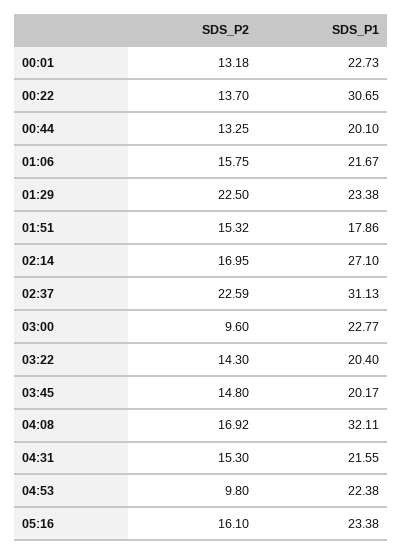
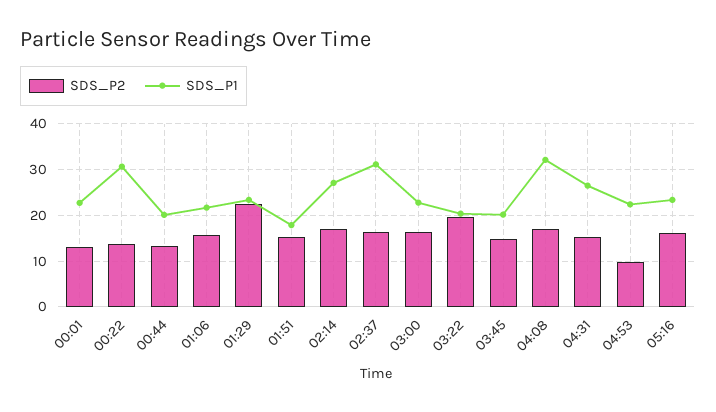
SDS_P2, 02:37: 22.59 -> 16
SDS_P2, 03:00: 9.6 -> 16
SDS_P2, 03:22: 14.3 -> 20
SDS_P1, 04:31: 21.55 -> 26

